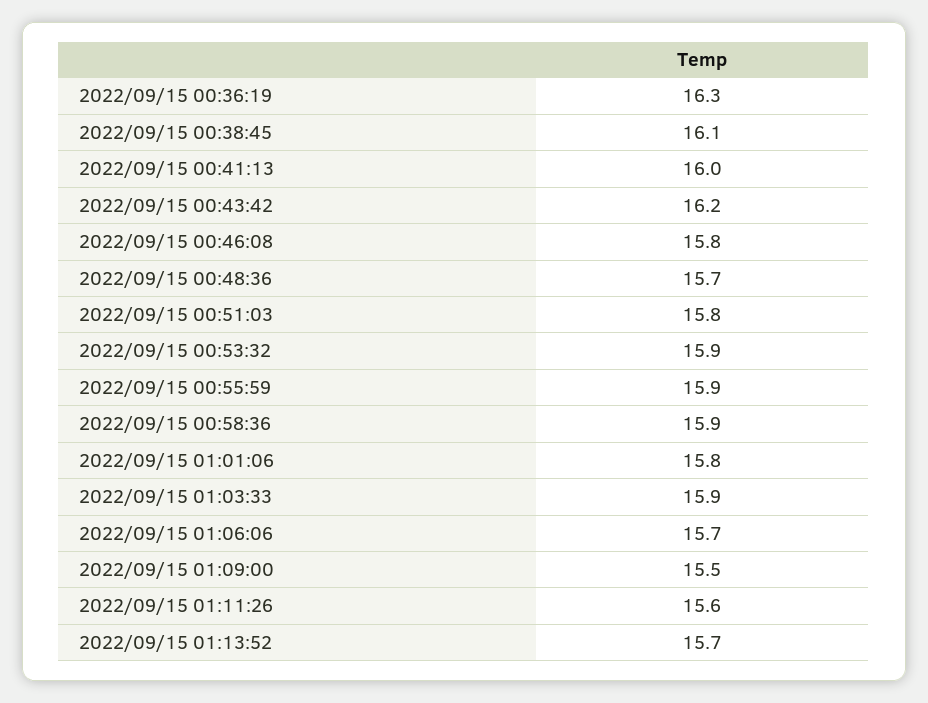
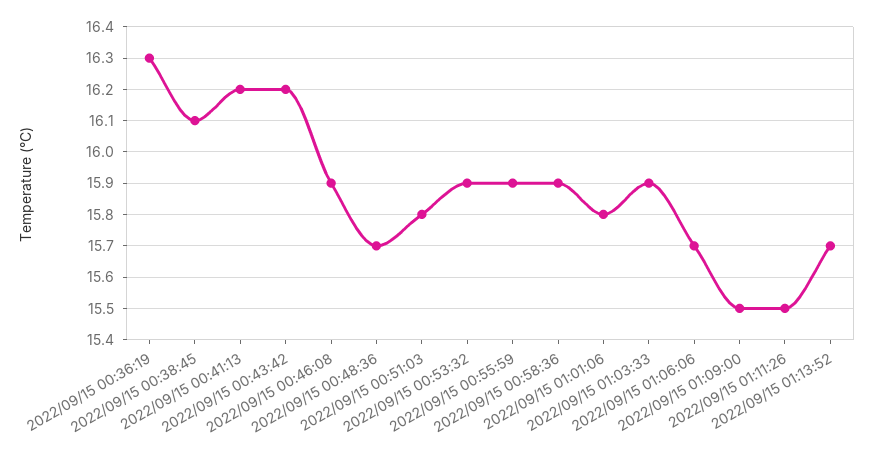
2022/09/15 00:41:13: 16 -> 16.2
2022/09/15 00:46:08: 15.8 -> 15.9
2022/09/15 01:11:26: 15.6 -> 15.5

